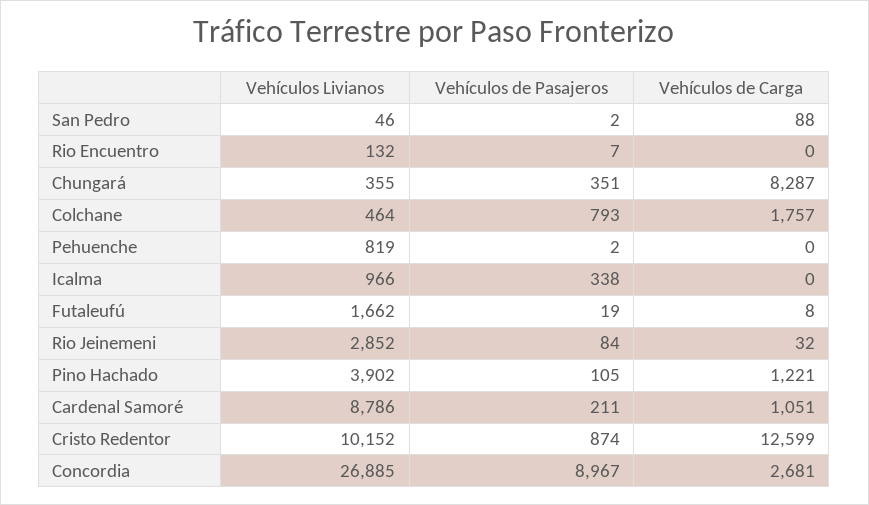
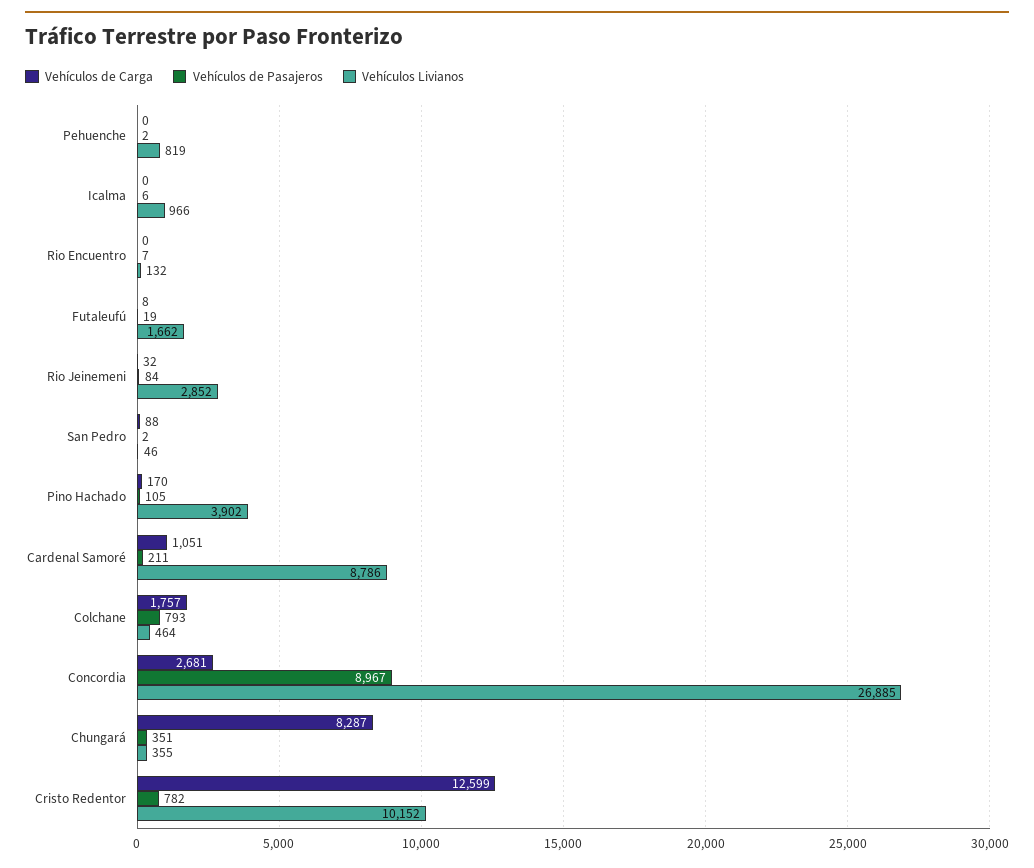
Vehículos de Pasajeros, Icalma: 338 -> 6
Vehículos de Carga, Pino Hachado: 1221 -> 170
Vehículos de Pasajeros, Cristo Redentor: 874 -> 782

